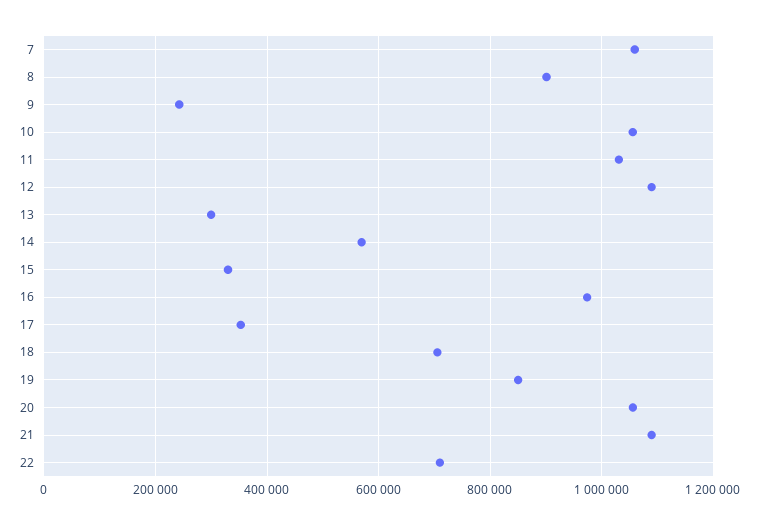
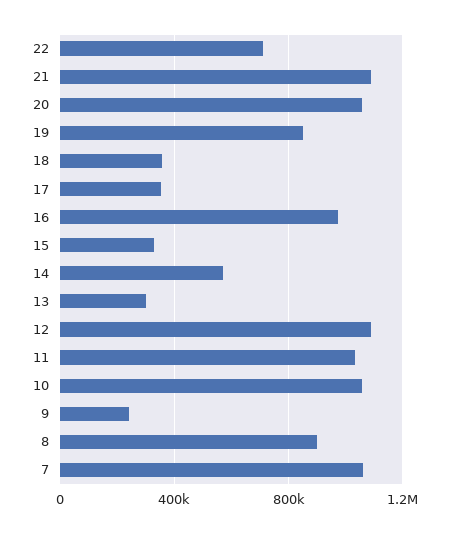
18: 700000 -> 350000

